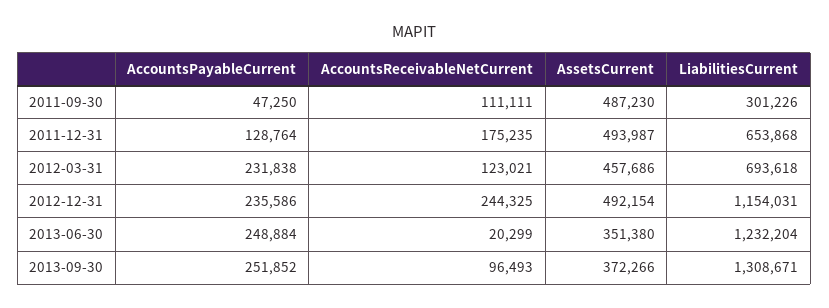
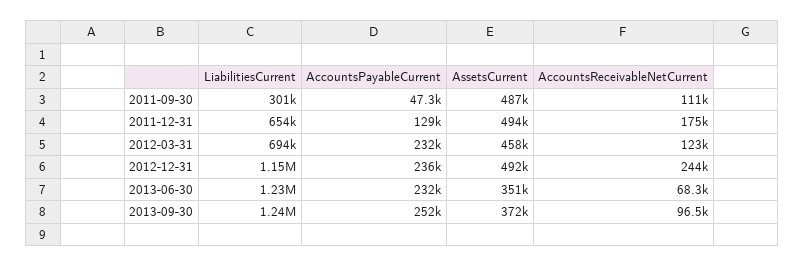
AccountsPayableCurrent, 2013-06-30: 248884 -> 232000
AccountsReceivableNetCurrent, 2013-06-30: 20299 -> 68300
LiabilitiesCurrent, 2013-09-30: 1308671 -> 1240000

